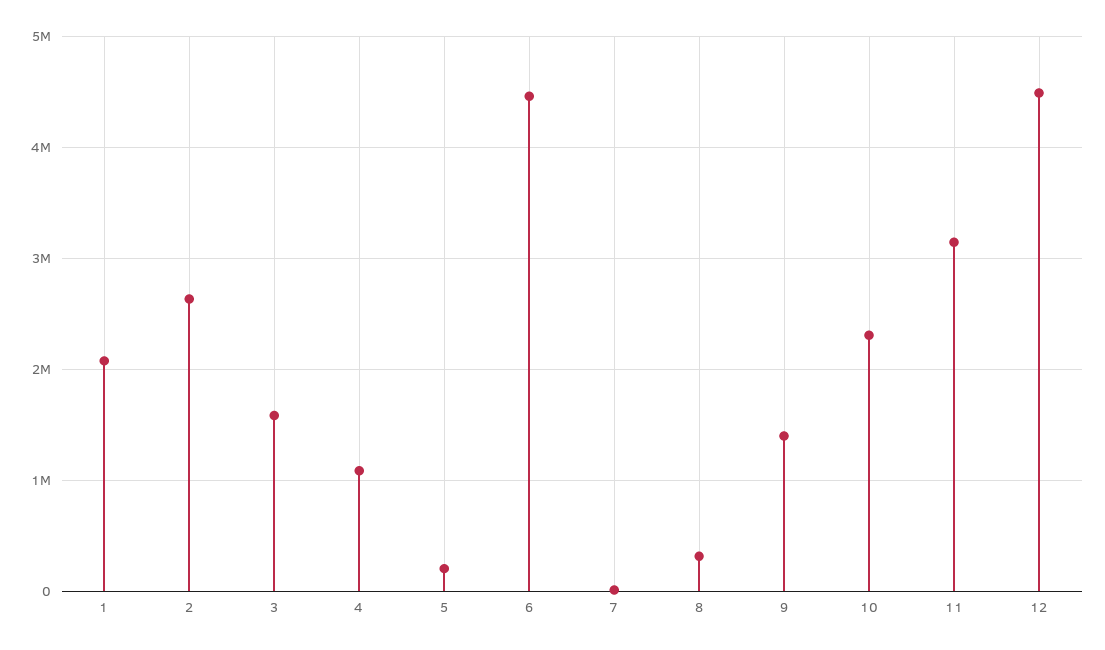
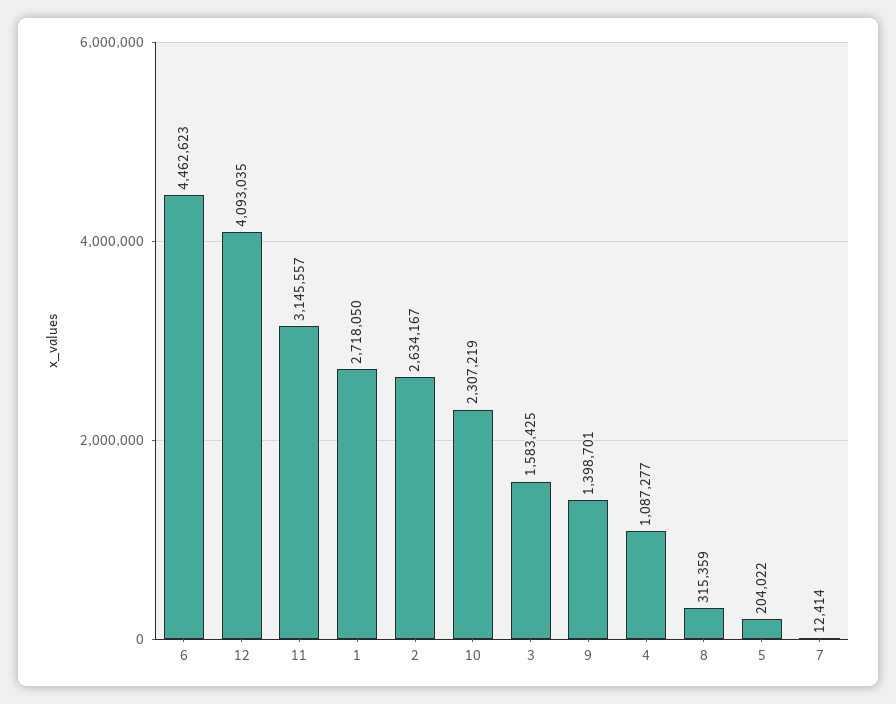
1: 2100000 -> 2718050
12: 4500000 -> 4093035

